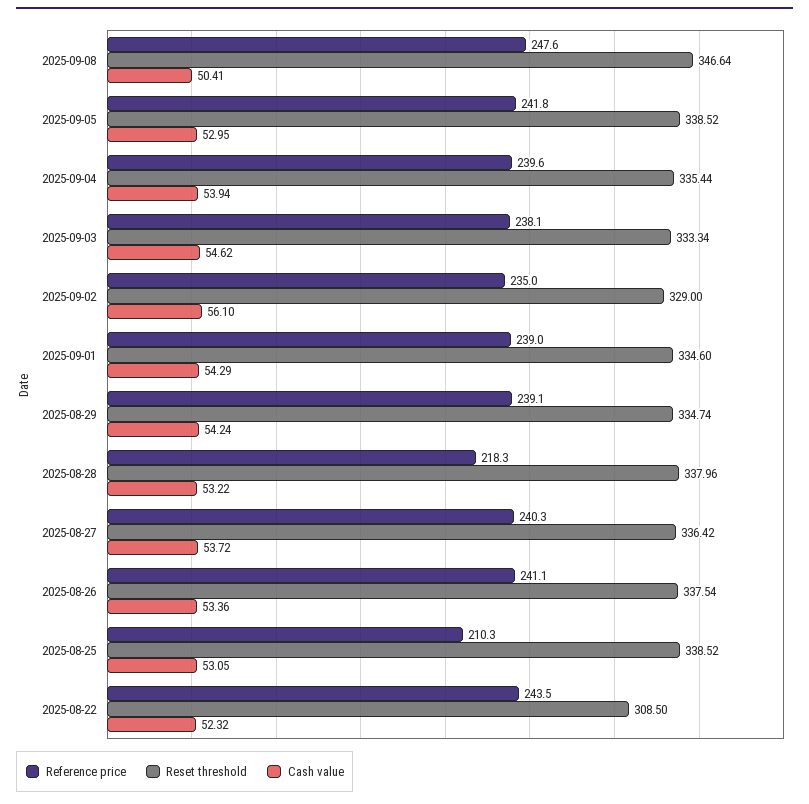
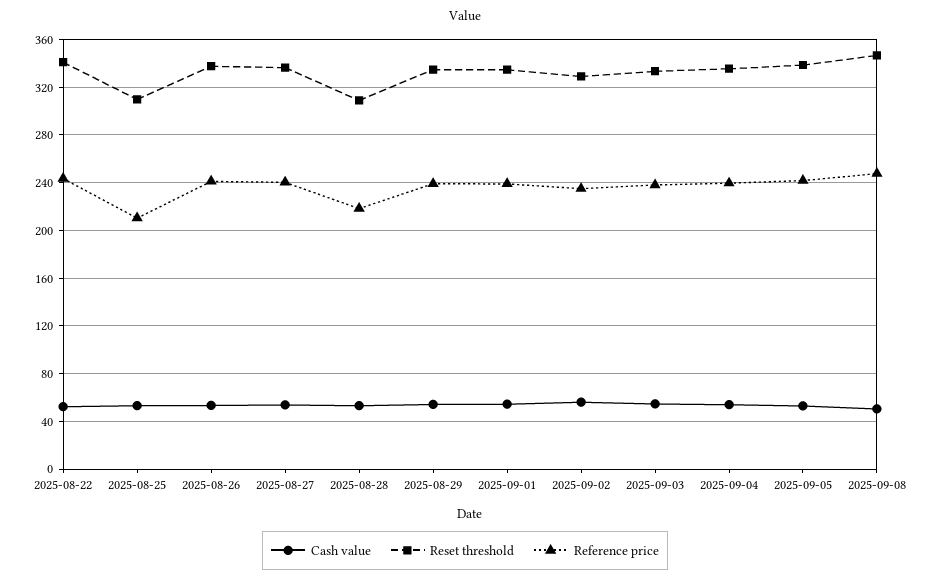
Reset threshold, 2025-08-28: 337.96 -> 310
Reset threshold, 2025-08-25: 338.52 -> 310
Reset threshold, 2025-08-22: 308.5 -> 340

